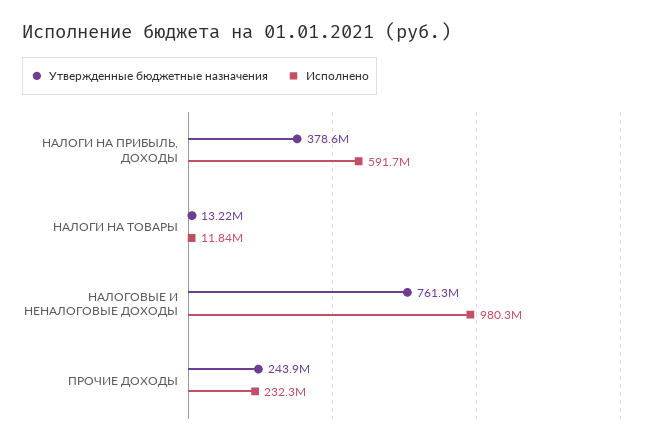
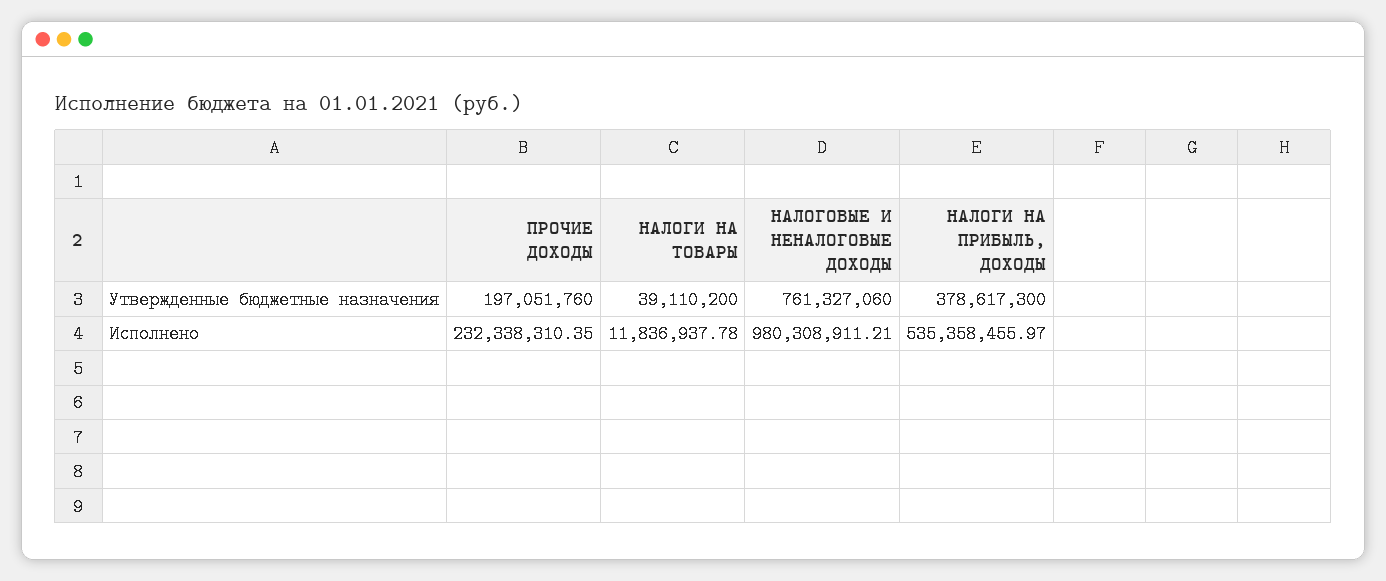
Исполнено, НАЛОГИ НА ПРИБЫЛЬ, ДОХОДЫ: 591700000 -> 535358455.97
Утвержденные бюджетные назначения, НАЛОГИ НА ТОВАРЫ: 13220000 -> 39110200
Утвержденные бюджетные назначения, ПРОЧИЕ ДОХОДЫ: 243900000 -> 197051760

